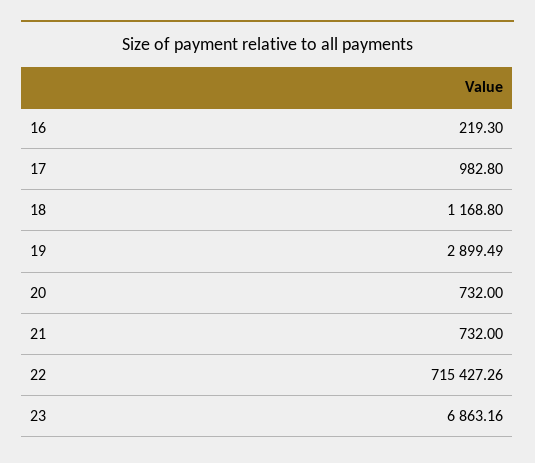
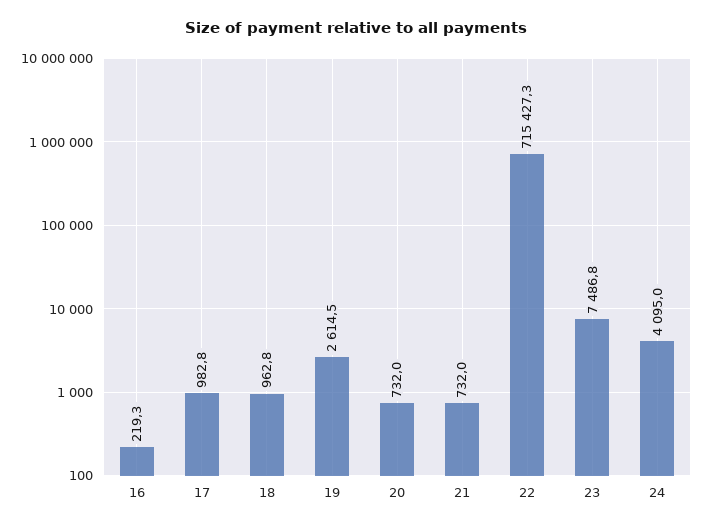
18: 1168.8 -> 962.8
19: 2899.49 -> 2614.5
23: 6863.16 -> 7486.8
24: none -> 4095

